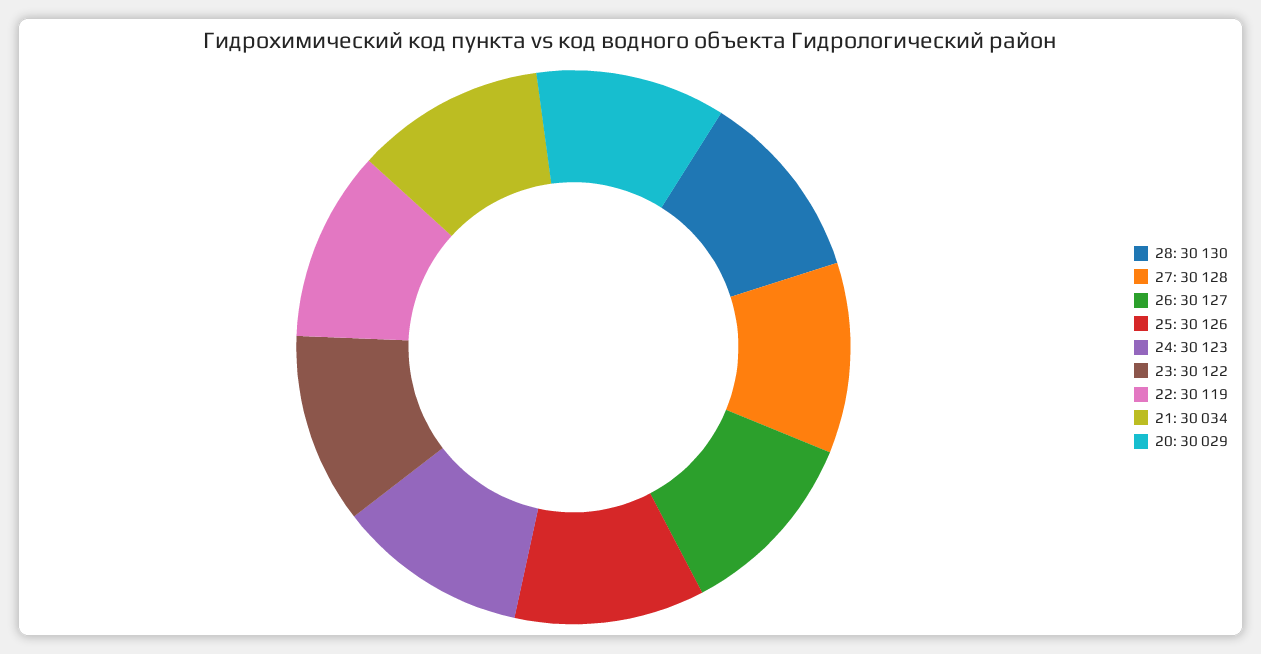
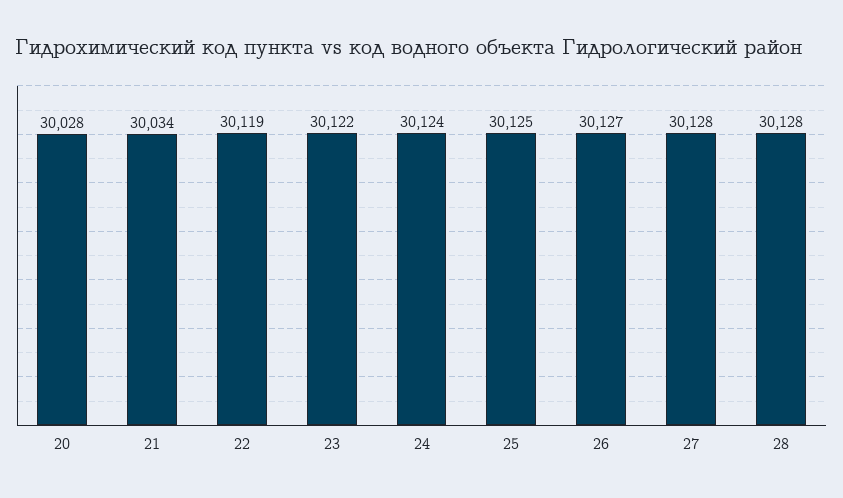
28: 30130 -> 30128
25: 30126 -> 30125
24: 30123 -> 30124
20: 30029 -> 30028

